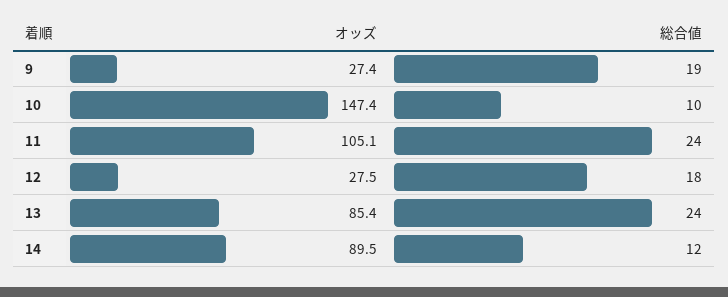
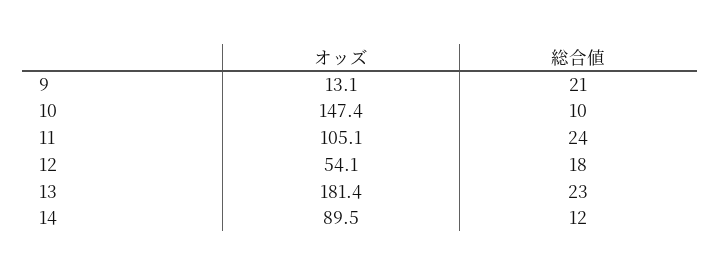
オッズ, 9: 27.4 -> 13.1
総合値, 9: 19 -> 21
オッズ, 12: 27.5 -> 54.1
オッズ, 13: 85.4 -> 181.4
総合値, 13: 24 -> 23

